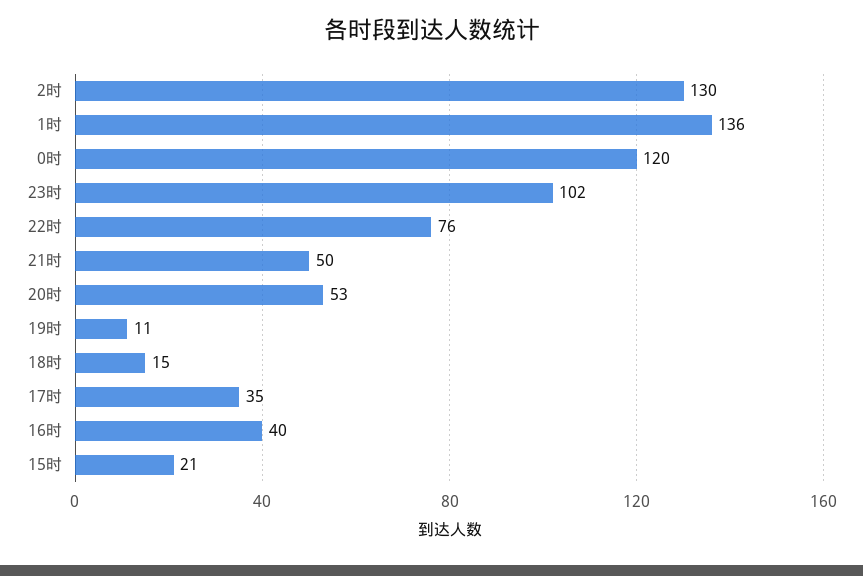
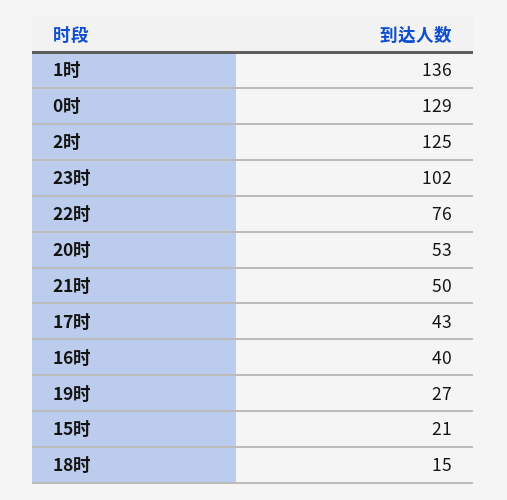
2时: 130 -> 125
0时: 120 -> 129
19时: 11 -> 27
17时: 35 -> 43

